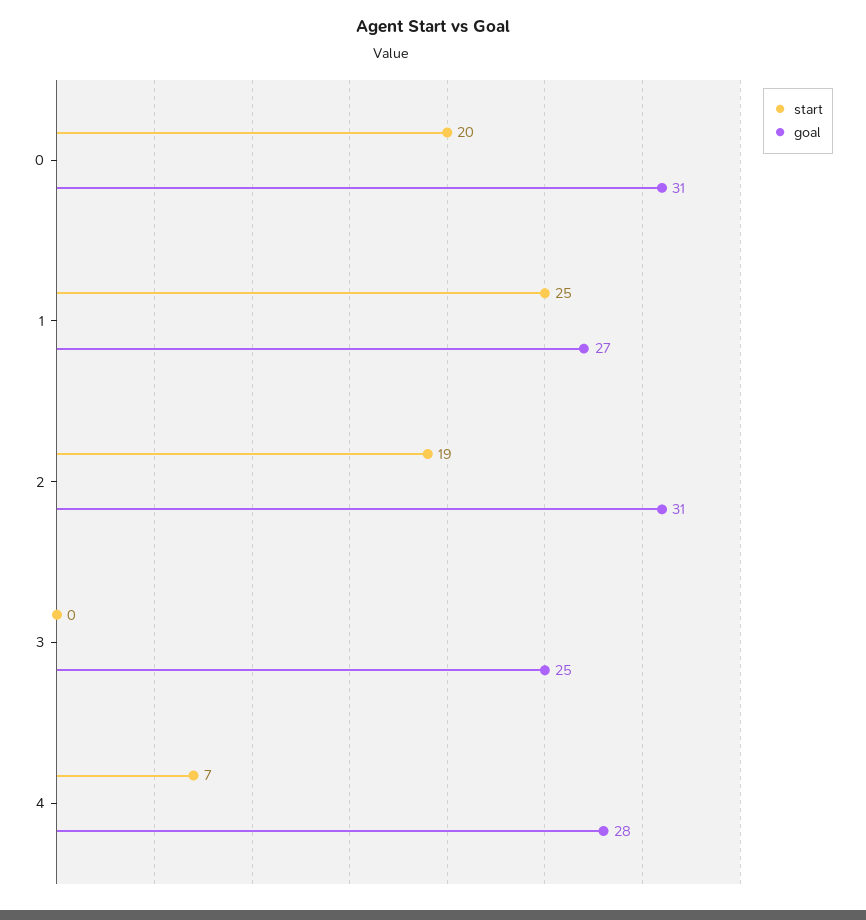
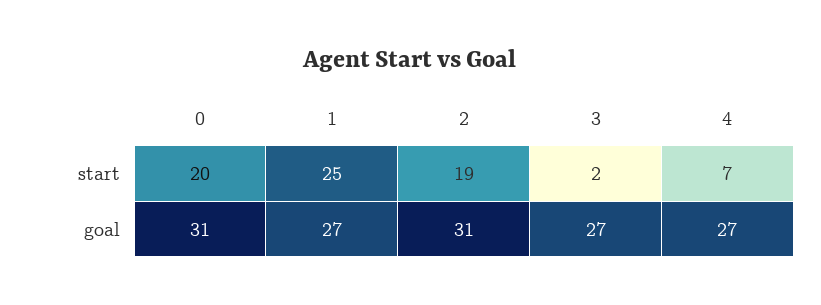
start, 3: 0 -> 2
goal, 3: 25 -> 27
goal, 4: 28 -> 27

